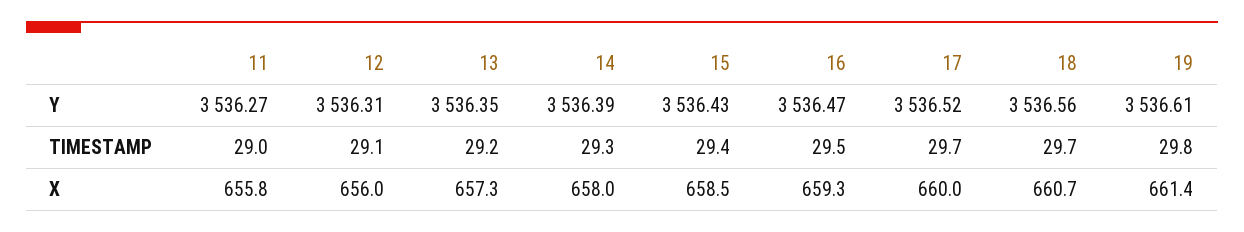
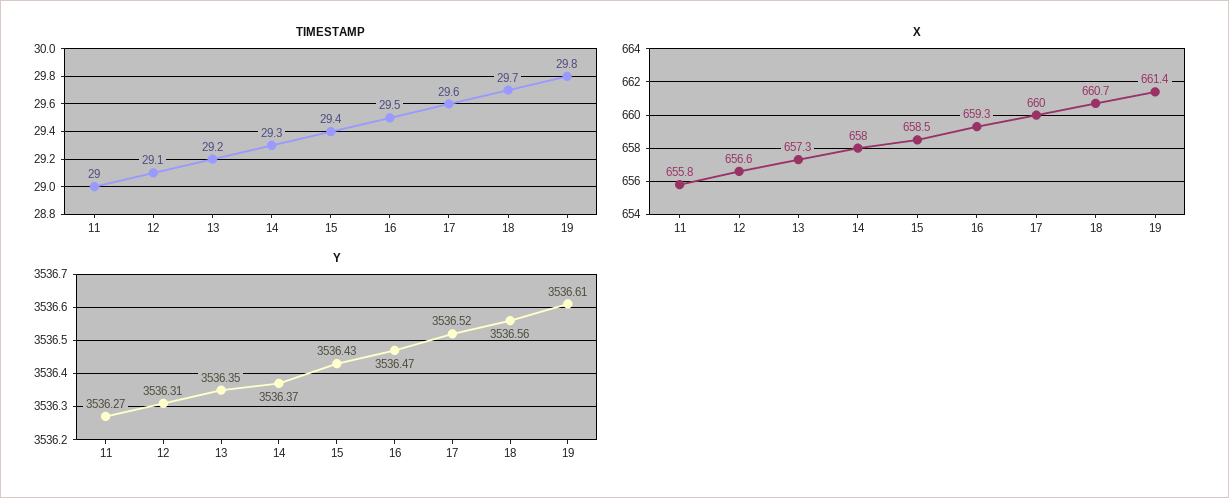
Y, 14: 3536.39 -> 3536.37
TIMESTAMP, 17: 29.7 -> 29.6
X, 12: 656 -> 656.6

